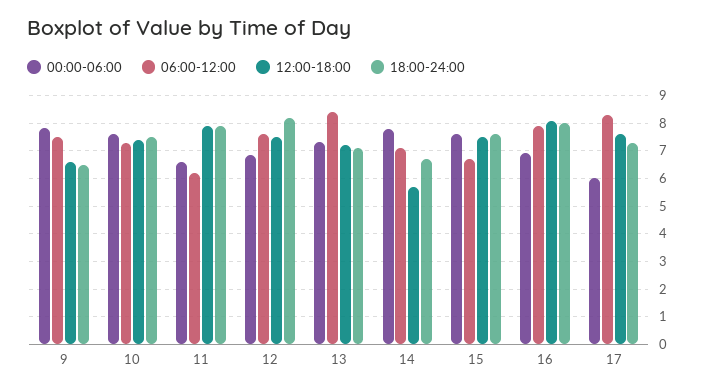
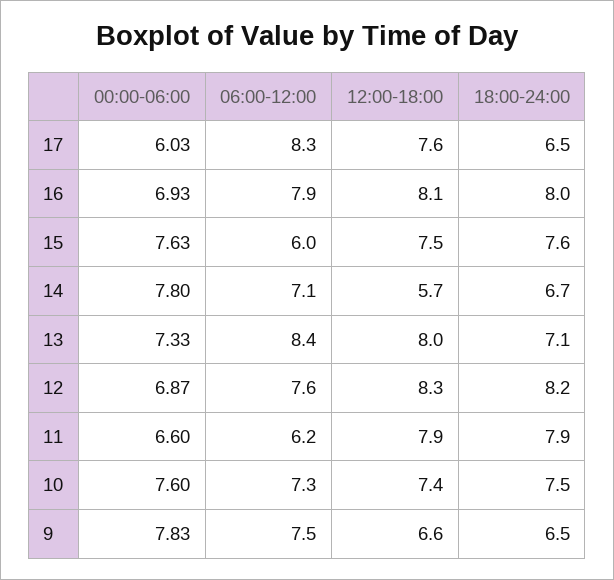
12:00-18:00, 12: 7.5 -> 8.3
12:00-18:00, 13: 7.25 -> 8
06:00-12:00, 15: 6.75 -> 6
18:00-24:00, 17: 7.25 -> 6.5

